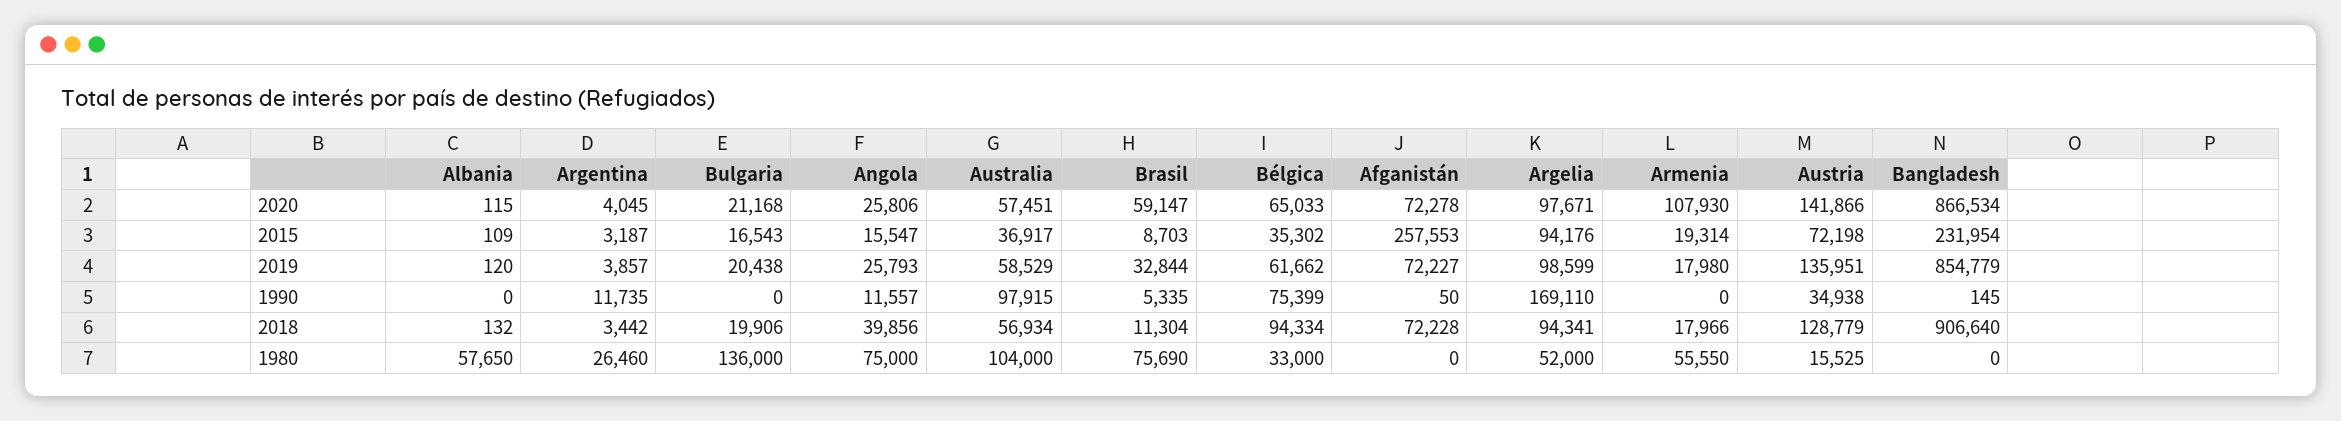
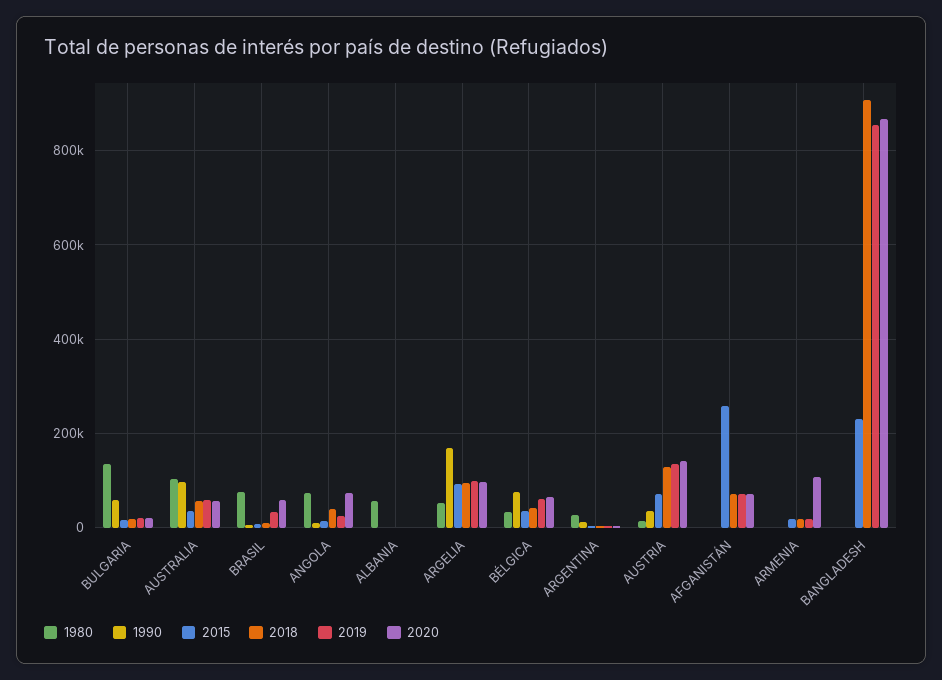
2020, Angola: 25806 -> 80000
1990, Bulgaria: 0 -> 60000
2018, Bélgica: 94334 -> 40000
1980, Armenia: 55550 -> 0

